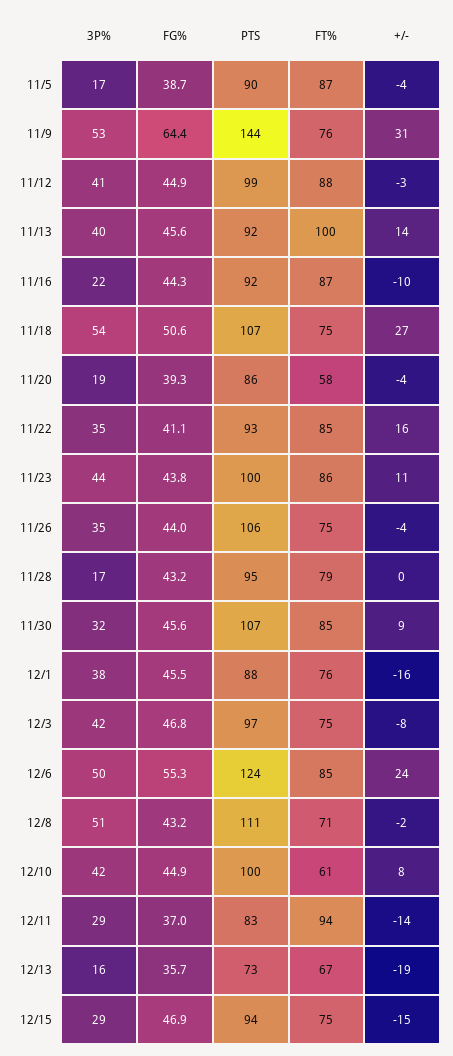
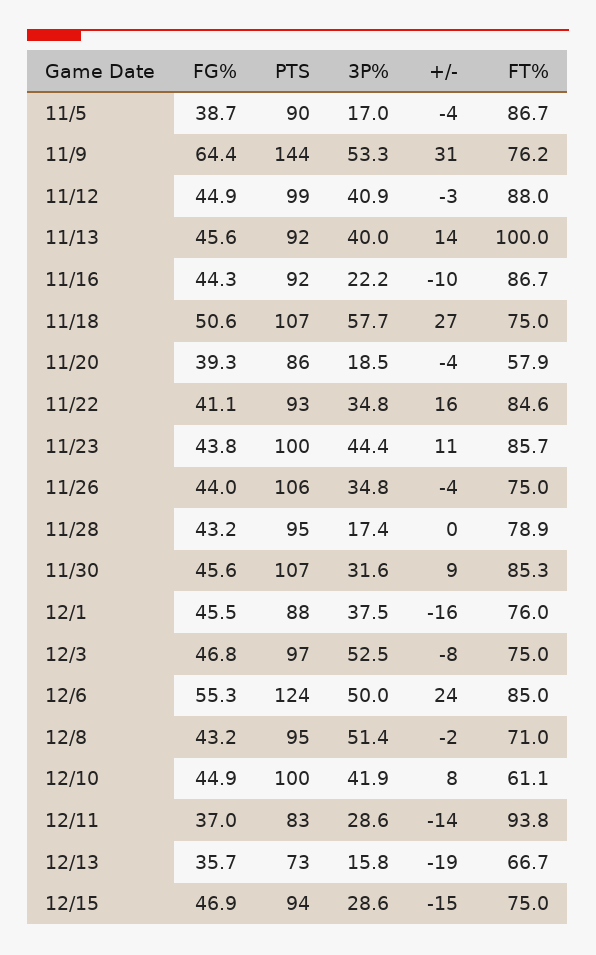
3P%, 11/18: 54 -> 57.7
3P%, 12/3: 42 -> 52.5
PTS, 12/8: 111 -> 95

